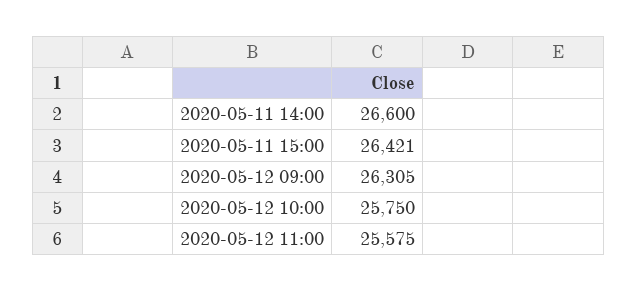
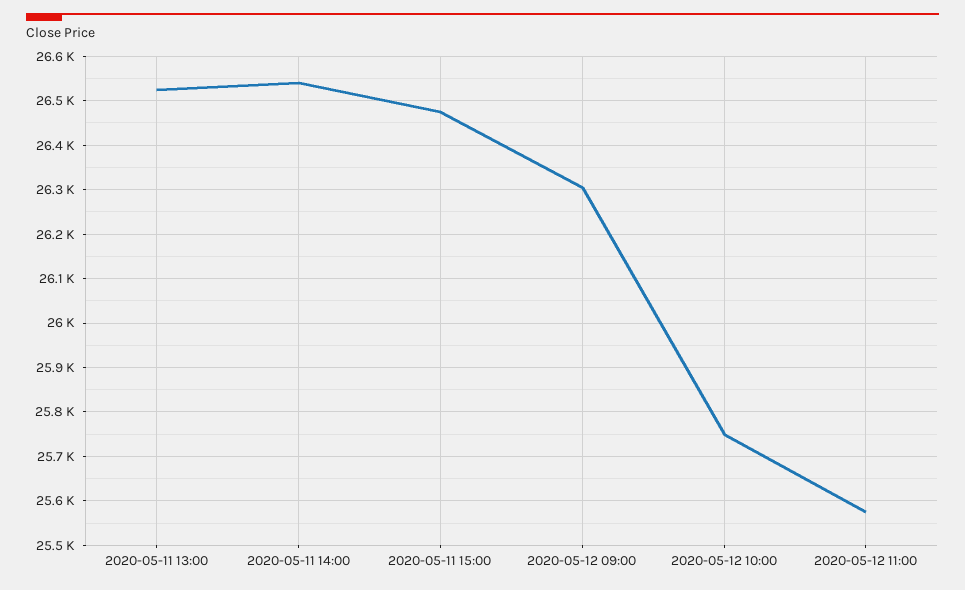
2020-05-11 14:00: 26600 -> 26540
2020-05-11 15:00: 26421 -> 26480
2020-05-11 13:00: none -> 26520

